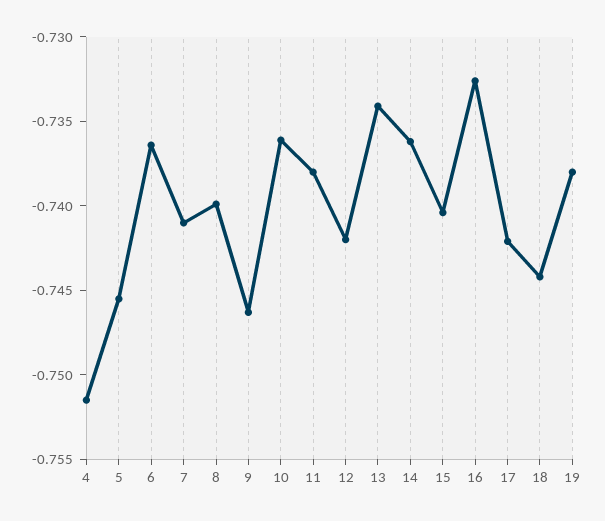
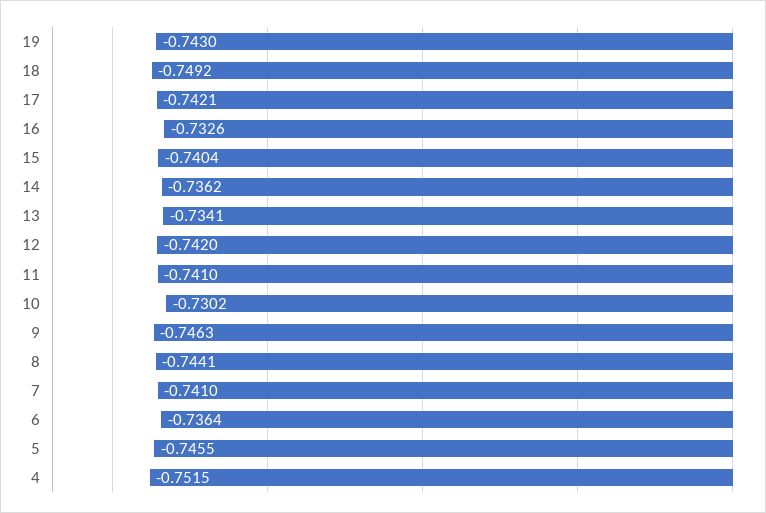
8: -0.74 -> -0.7441
10: -0.736 -> -0.7302
11: -0.738 -> -0.741
18: -0.744 -> -0.7492
19: -0.738 -> -0.743

